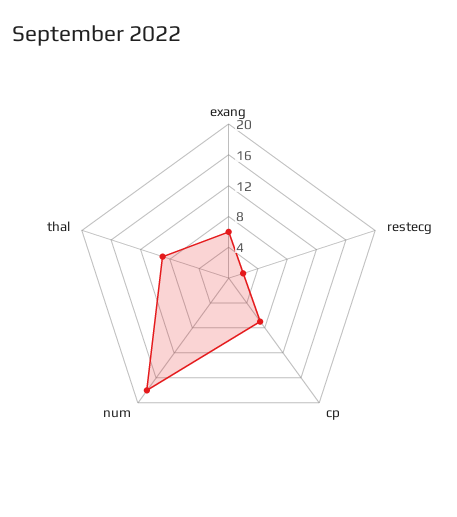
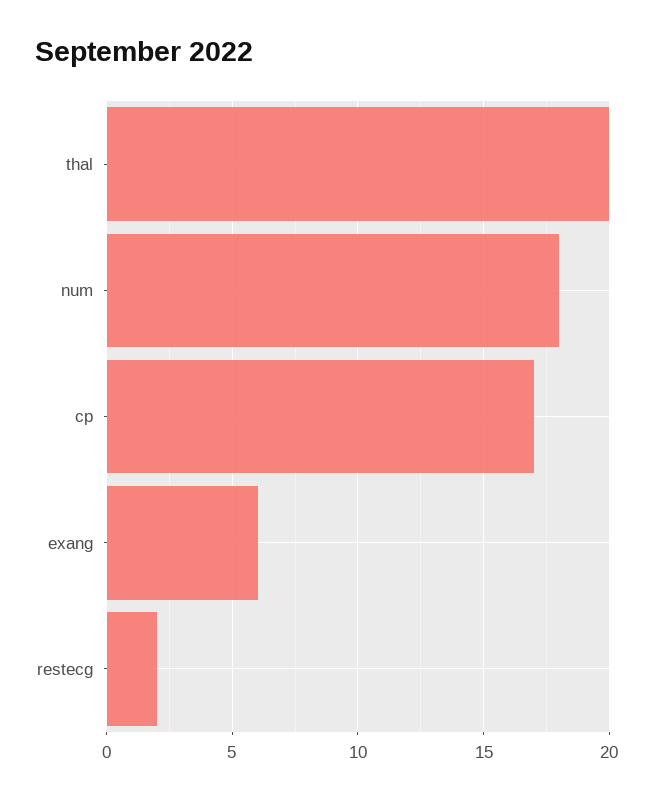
cp: 8 -> 17
thal: 8 -> 20

